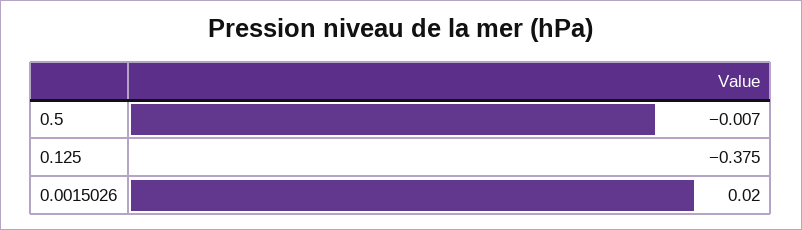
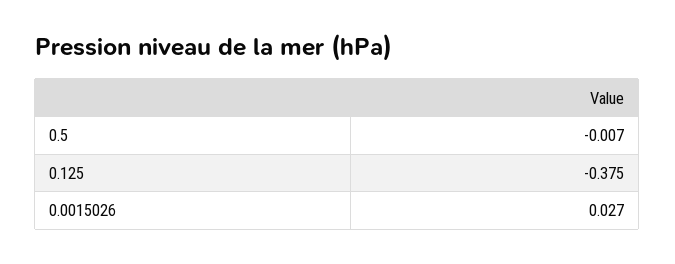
0.0015026: 0.02 -> 0.027

